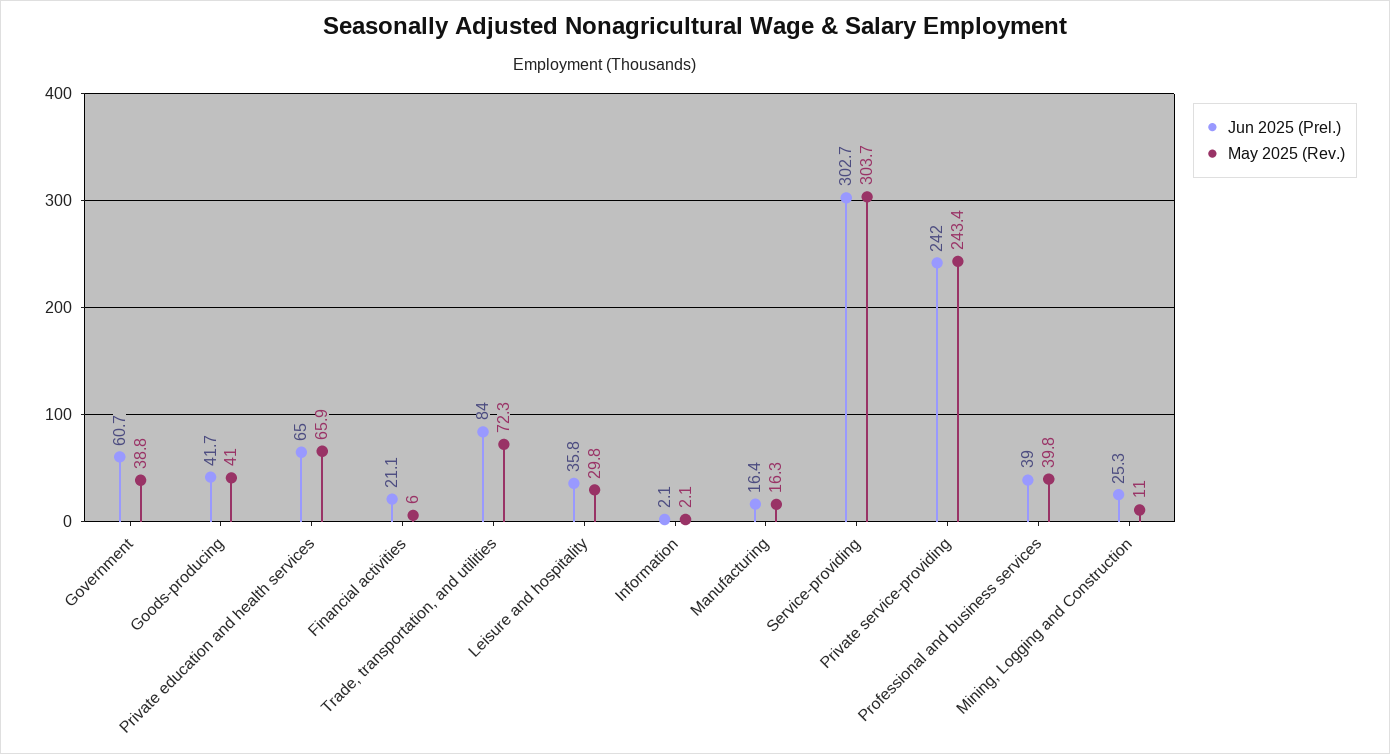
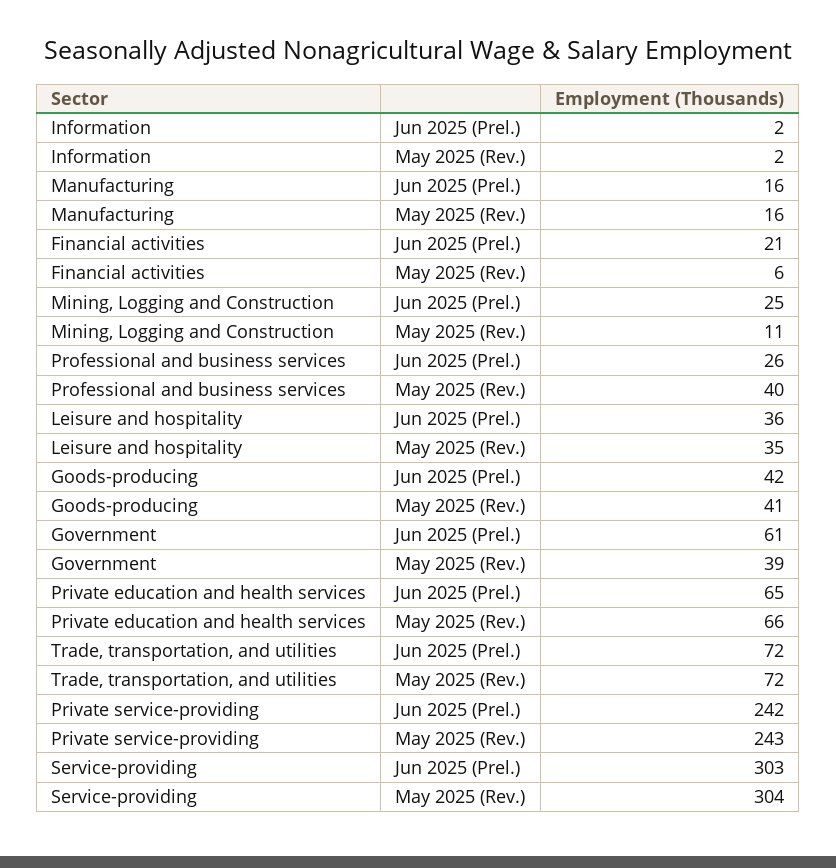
Jun 2025 (Prel.), Trade, transportation, and utilities: 84 -> 72
May 2025 (Rev.), Leisure and hospitality: 29.8 -> 35
Jun 2025 (Prel.), Professional and business services: 39 -> 26

